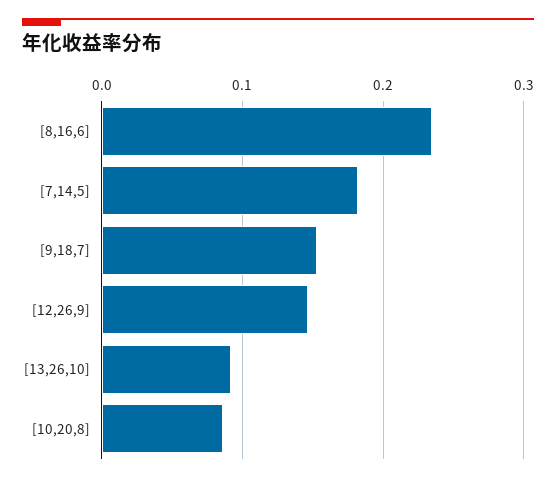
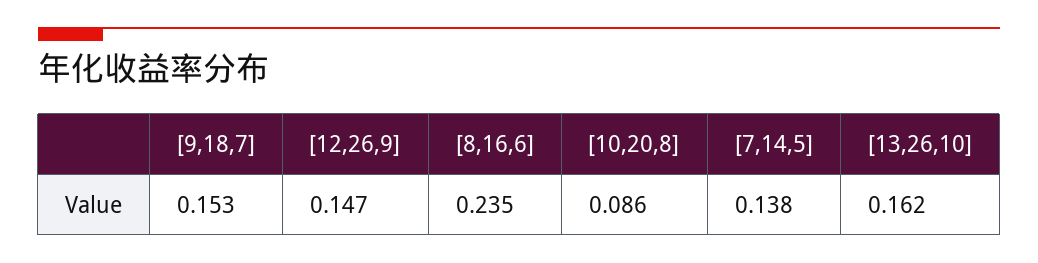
[7,14,5]: 0.18 -> 0.138
[13,26,10]: 0.09 -> 0.162

